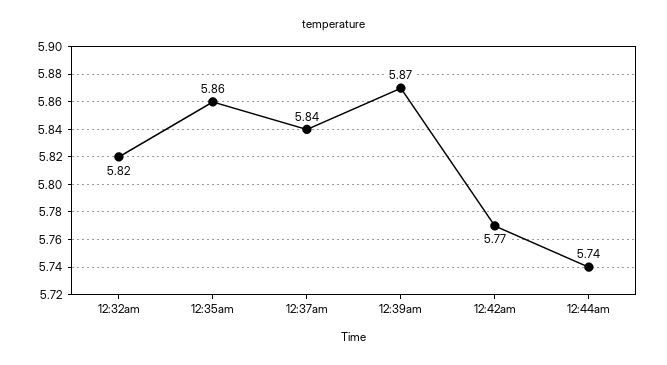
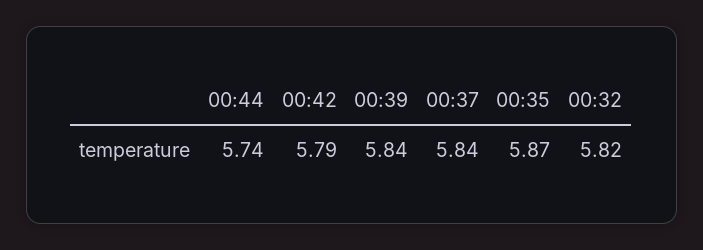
12:35am: 5.86 -> 5.87
12:39am: 5.87 -> 5.84
12:42am: 5.77 -> 5.79

